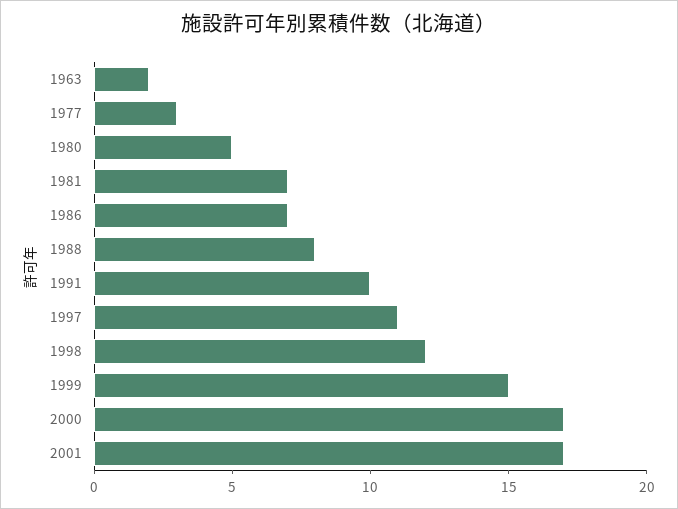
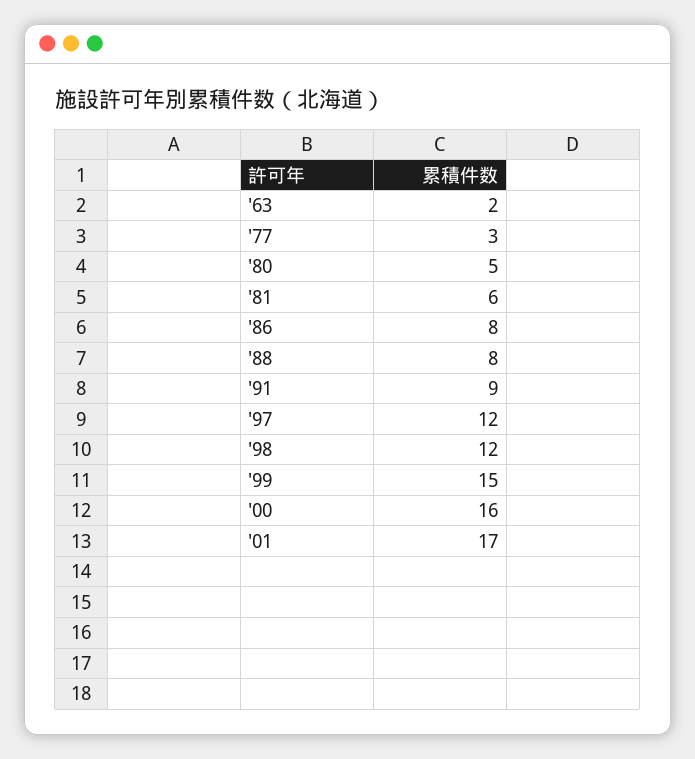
1981: 7 -> 6
1986: 7 -> 8
1991: 10 -> 9
1997: 11 -> 12
2000: 17 -> 16

